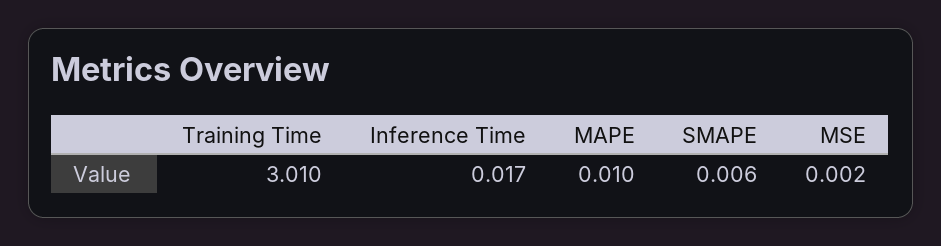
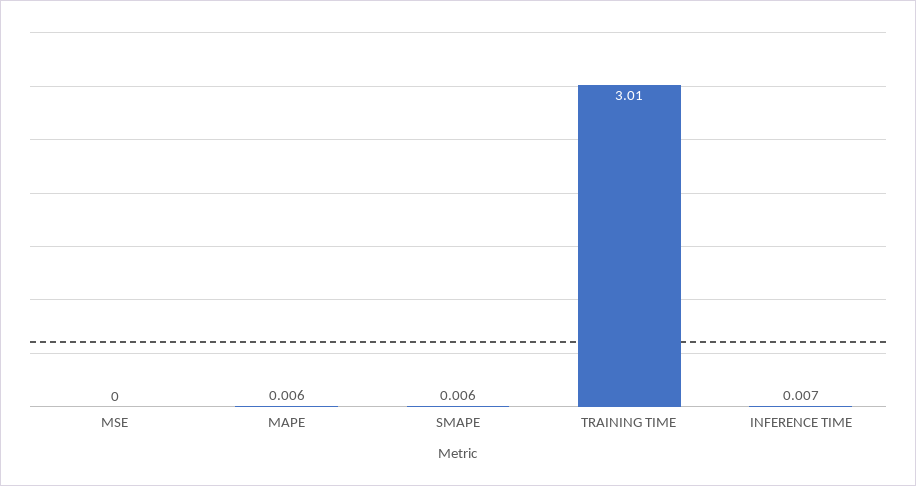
Inference Time: 0.017 -> 0.007
MAPE: 0.01 -> 0.006
MSE: 0.002 -> 0

